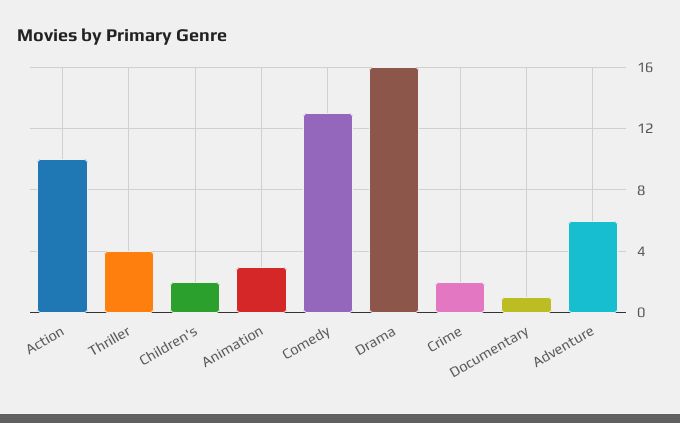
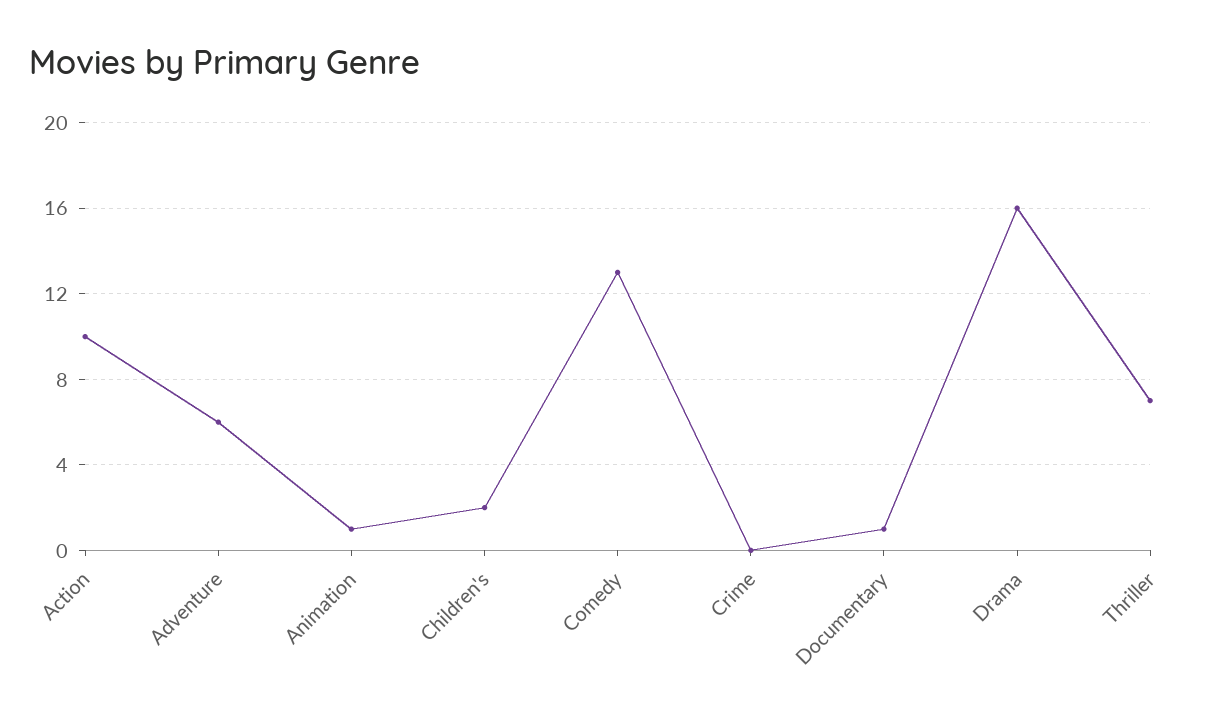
Thriller: 4 -> 7
Animation: 3 -> 1
Crime: 2 -> 0

